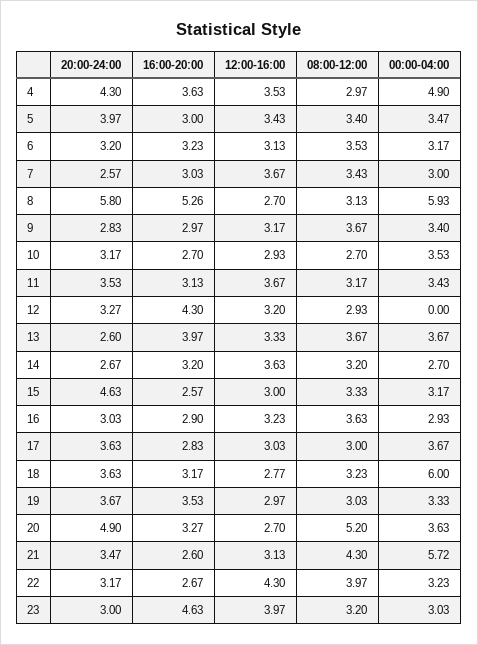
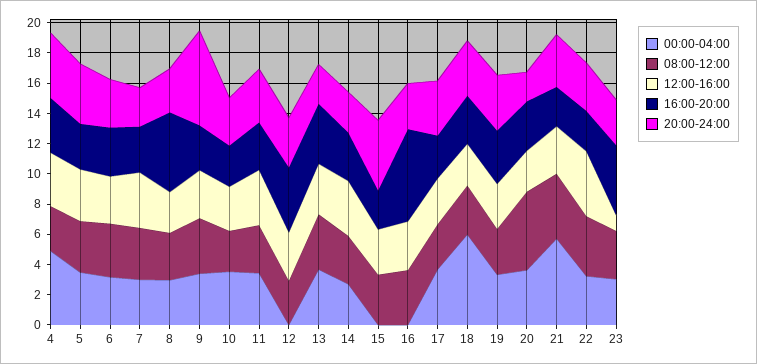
20:00-24:00, 8: 5.8 -> 3
00:00-04:00, 8: 5.93 -> 3
20:00-24:00, 9: 2.83 -> 6
00:00-04:00, 15: 3.17 -> 0
16:00-20:00, 16: 2.9 -> 6
00:00-04:00, 16: 2.93 -> 0
20:00-24:00, 20: 4.9 -> 2
12:00-16:00, 23: 3.97 -> 1

